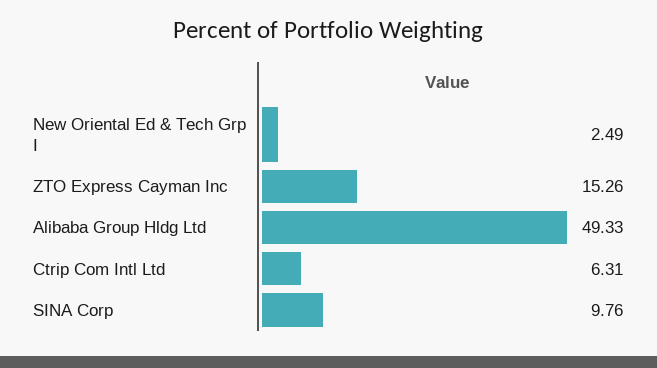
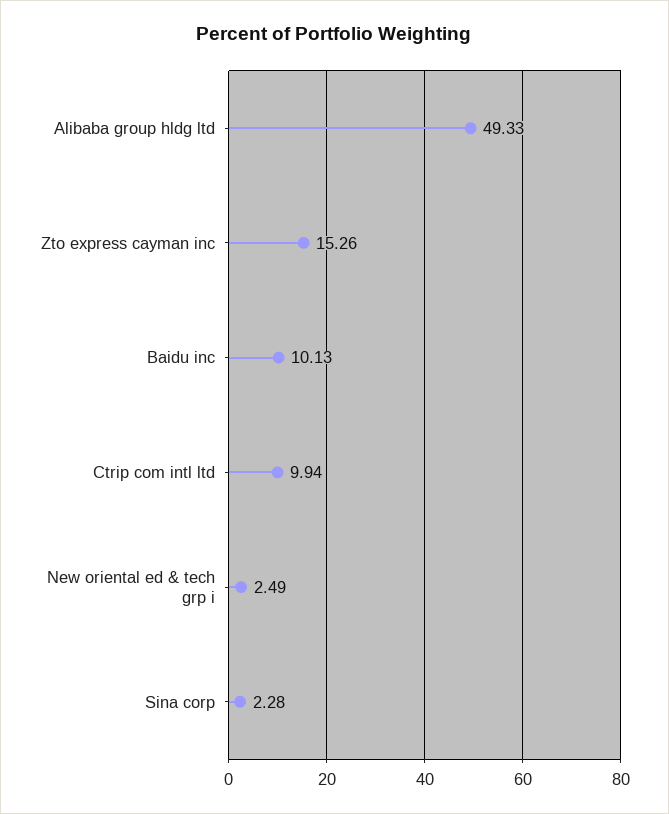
Ctrip Com Intl Ltd: 6.31 -> 9.94
SINA Corp: 9.76 -> 2.28
Baidu inc: none -> 10.13

